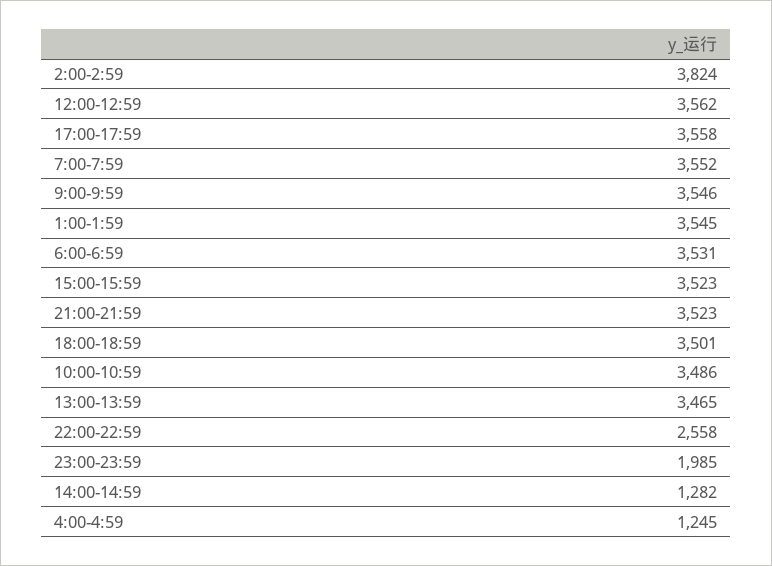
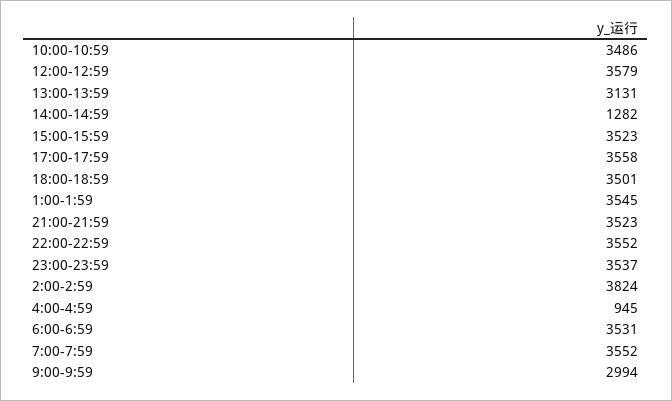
12:00-12:59: 3562 -> 3579
9:00-9:59: 3546 -> 2994
13:00-13:59: 3465 -> 3131
22:00-22:59: 2558 -> 3552
23:00-23:59: 1985 -> 3537
4:00-4:59: 1245 -> 945

